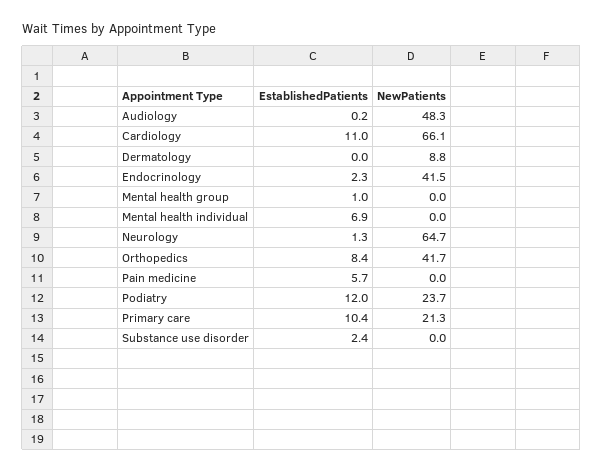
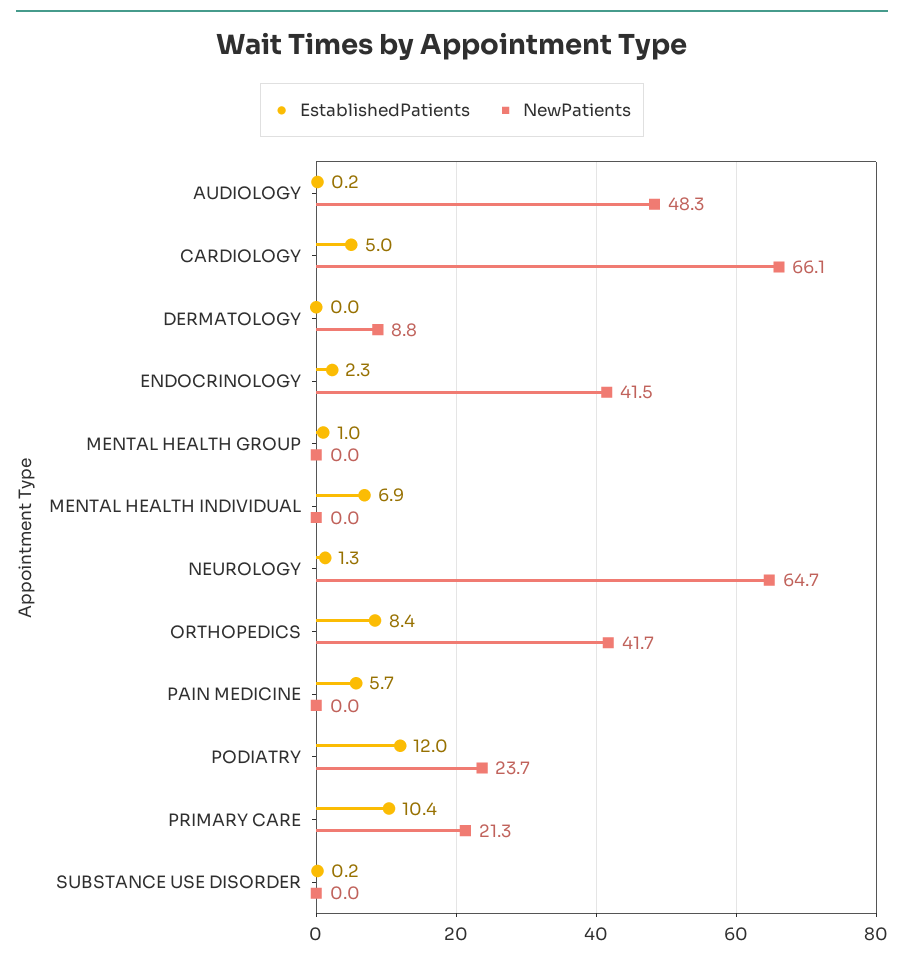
EstablishedPatients, Cardiology: 11 -> 5
EstablishedPatients, Substance use disorder: 2.4 -> 0.2

